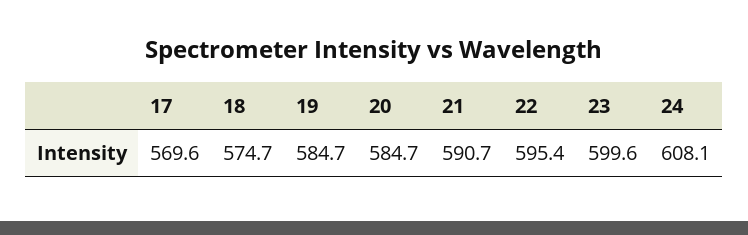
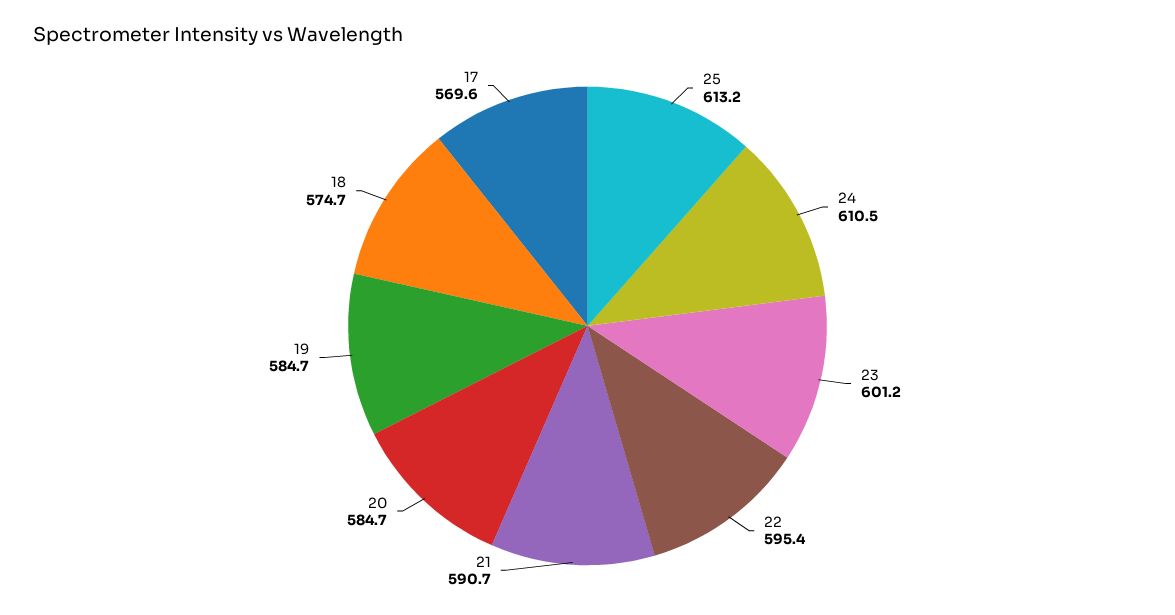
23: 599.6 -> 601.2
24: 608.1 -> 610.5
25: none -> 613.2

